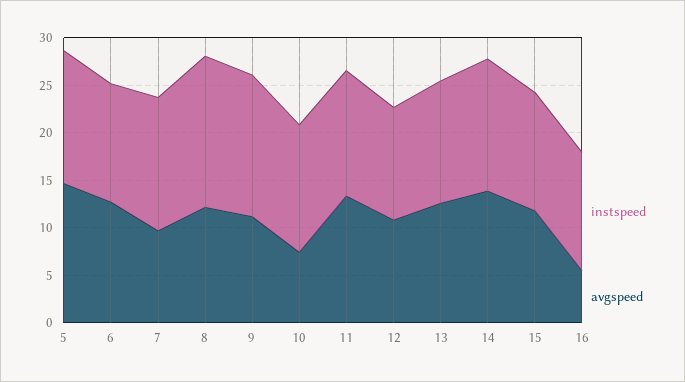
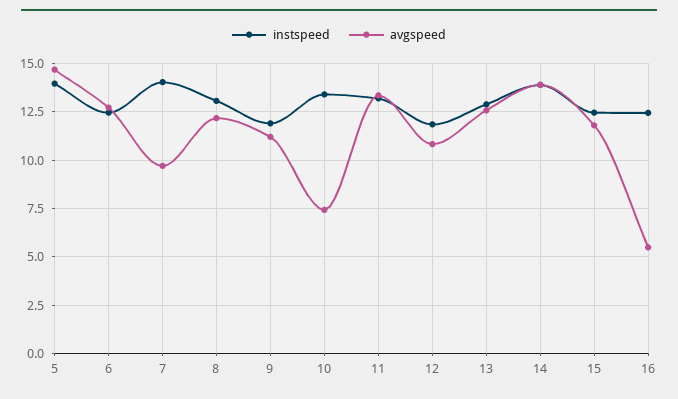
instspeed, 8: 16 -> 13
instspeed, 9: 15 -> 12

